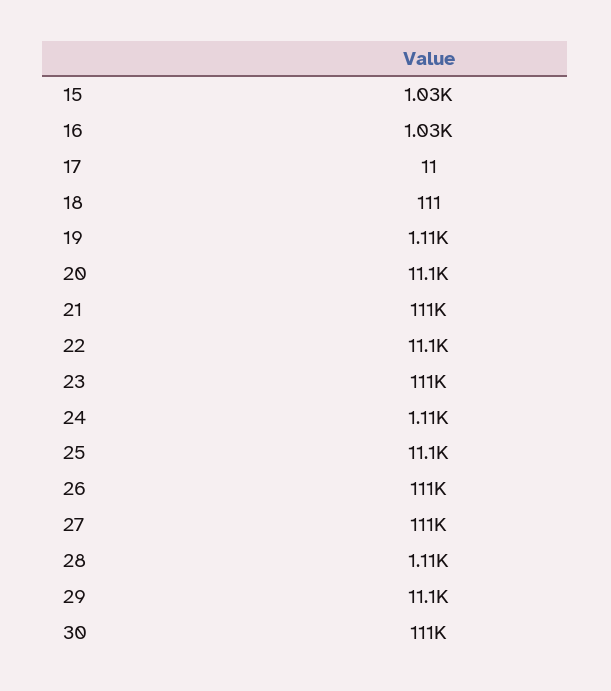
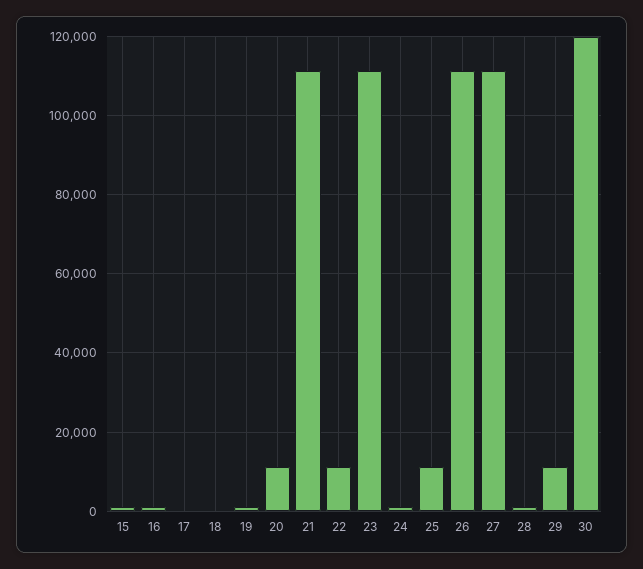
30: 111000 -> 120000

